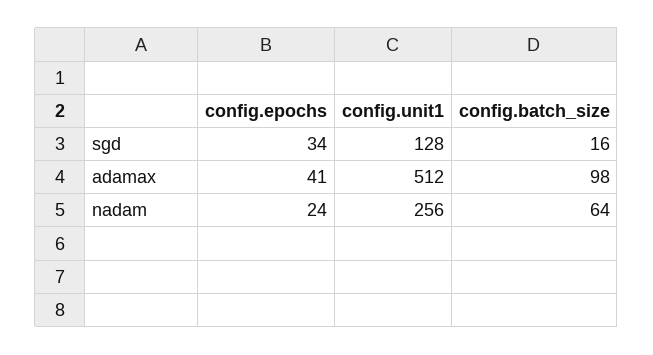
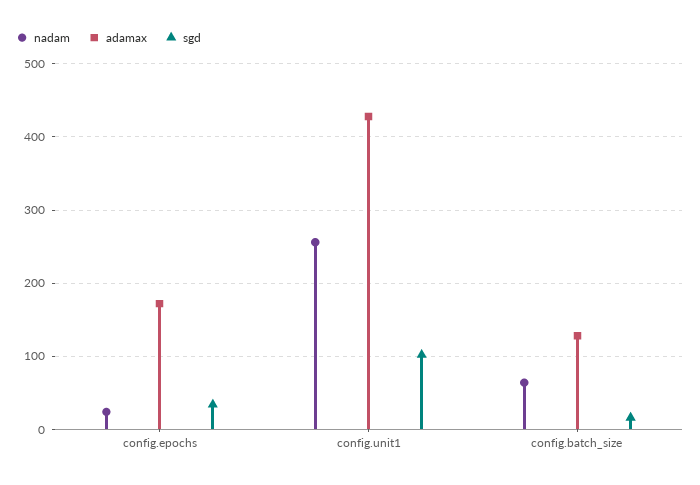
sgd, config.unit1: 128 -> 100
adamax, config.epochs: 41 -> 170
adamax, config.unit1: 512 -> 430
adamax, config.batch_size: 98 -> 130

